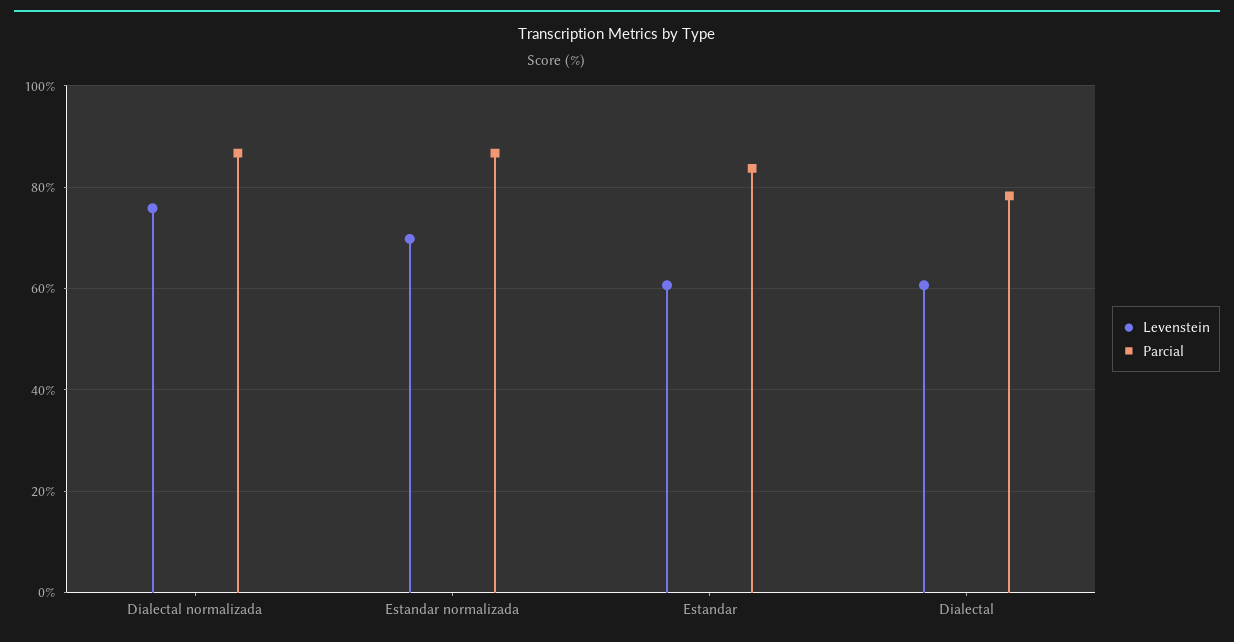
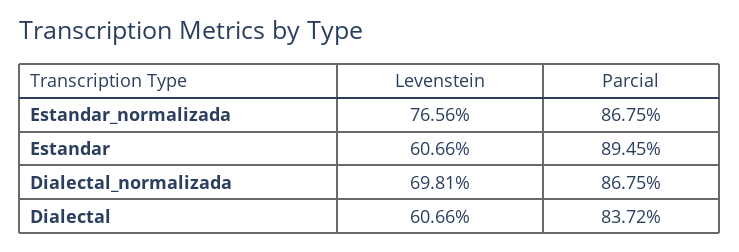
Levenstein, Dialectal normalizada: 76 -> 69.81
Levenstein, Estandar normalizada: 70 -> 76.56
Parcial, Estandar: 84 -> 89.45
Parcial, Dialectal: 78 -> 83.72

